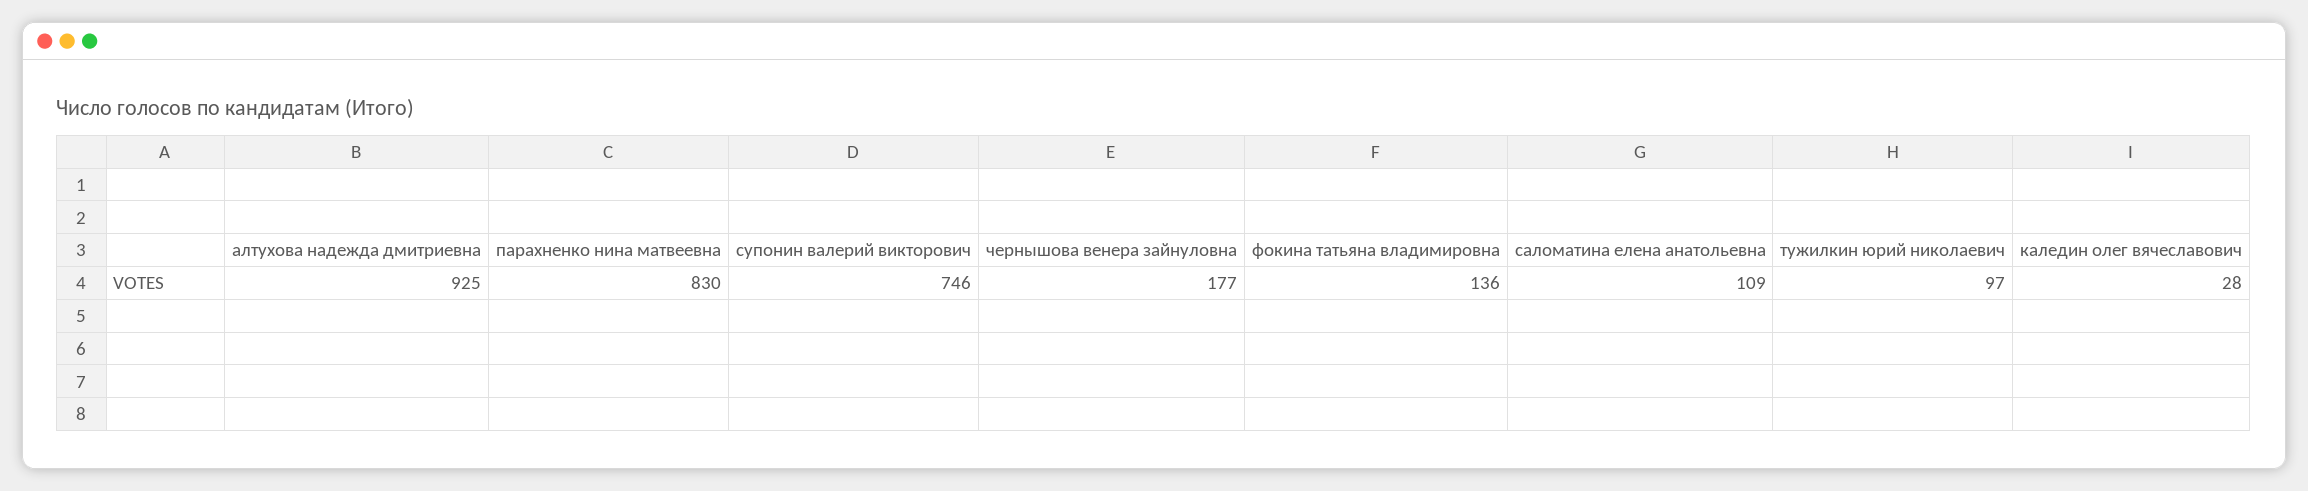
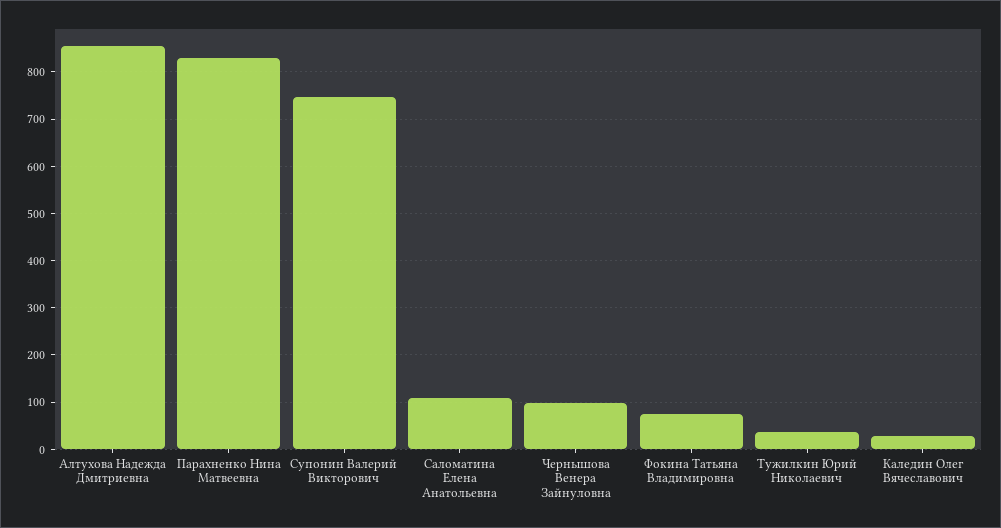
алтухова надежда дмитриевна: 925 -> 860
чернышова венера зайнуловна: 177 -> 100
фокина татьяна владимировна: 136 -> 80
тужилкин юрий николаевич: 97 -> 40

